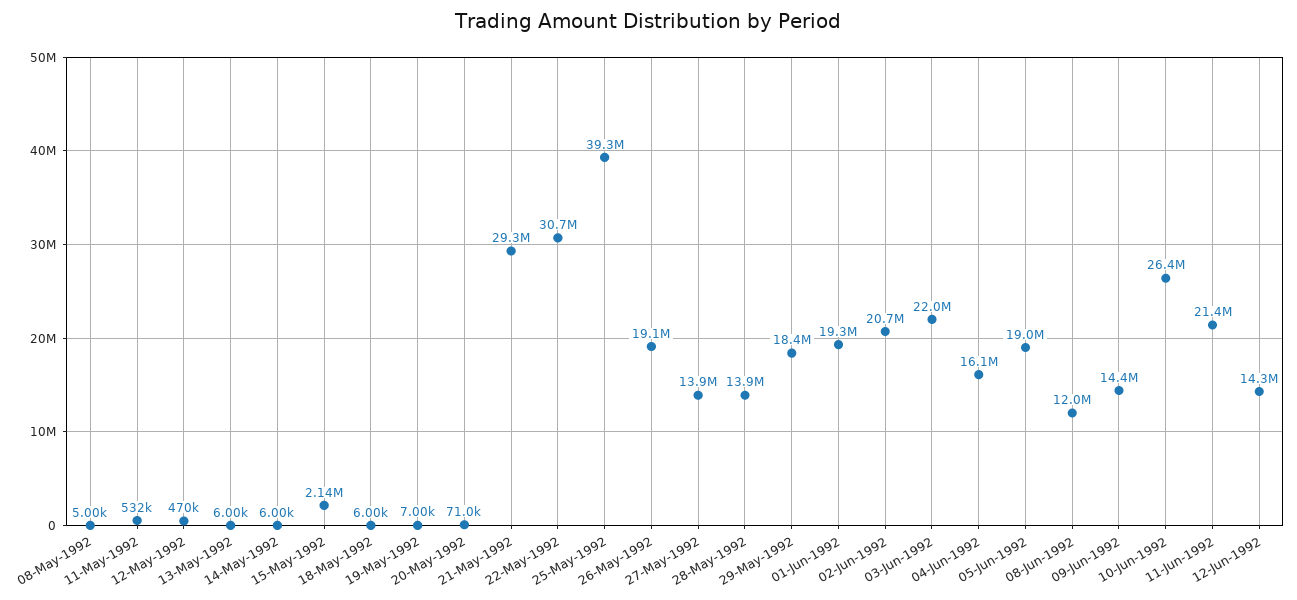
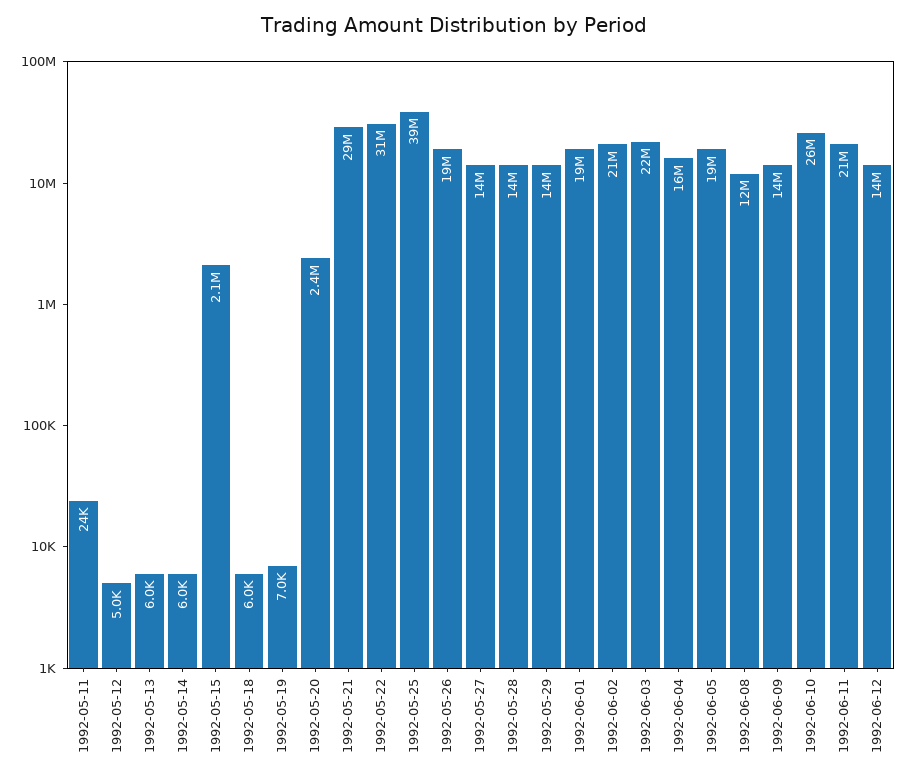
08-May-1992: 5000 -> none
11-May-1992: 532000 -> 24000
12-May-1992: 470000 -> 5000
20-May-1992: 71000 -> 2400000
29-May-1992: 18400000 -> 14000000

